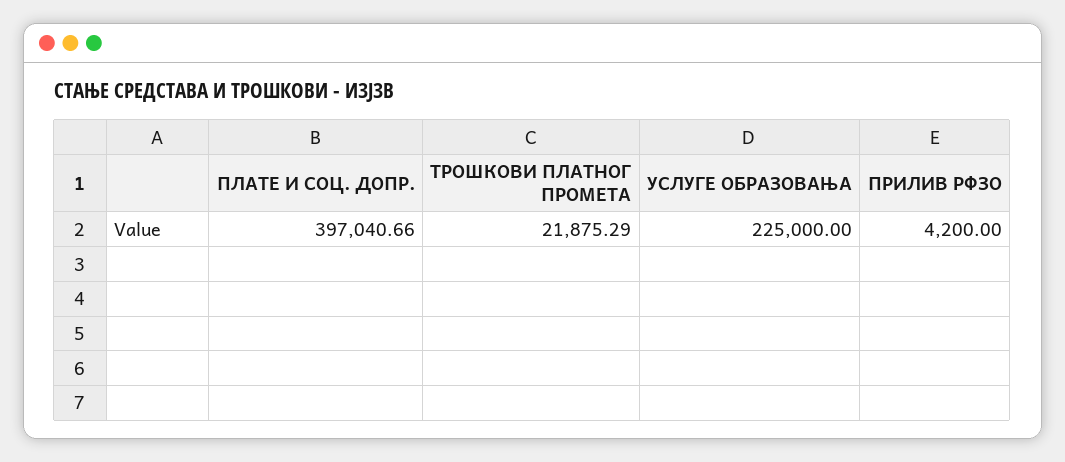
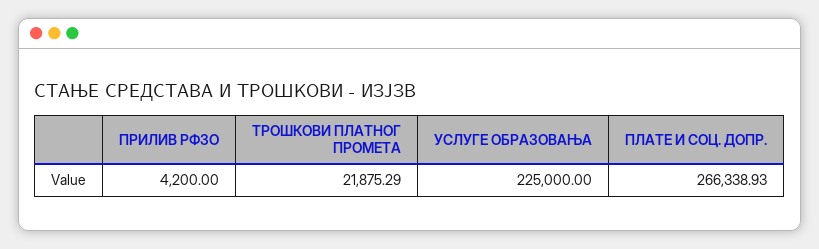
ПЛАТЕ И СОЦ. ДОПР.: 397040.66 -> 266338.93

